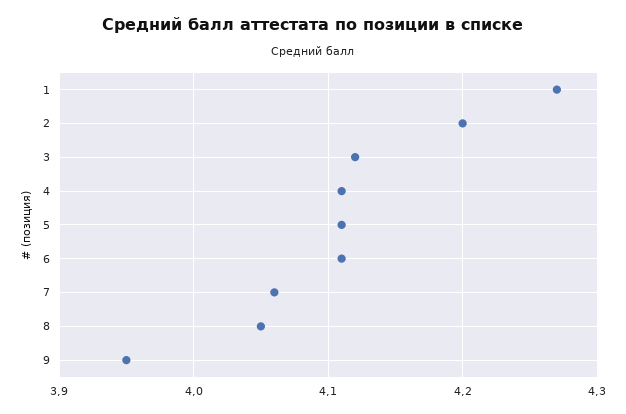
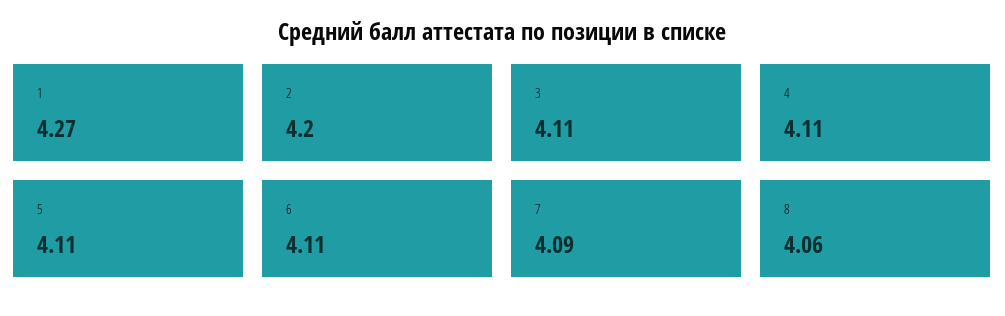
3: 4.12 -> 4.11
7: 4.06 -> 4.09
8: 4.05 -> 4.06
9: 3.95 -> none

